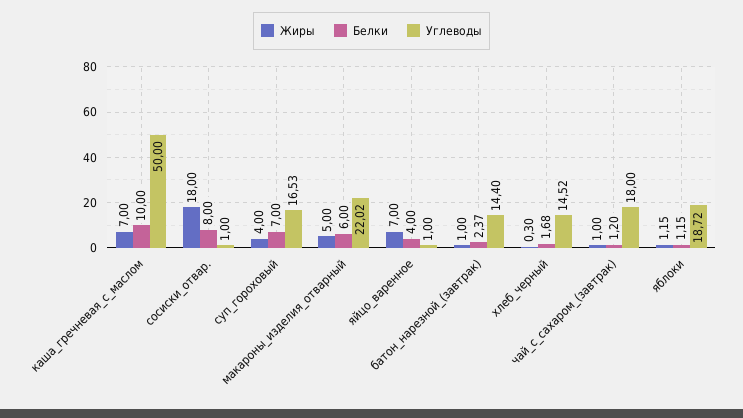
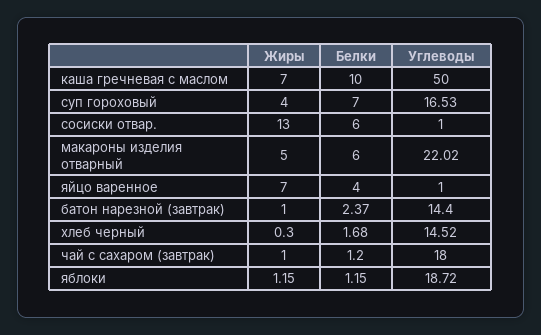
Жиры, сосиски_отвар.: 18 -> 13
Белки, сосиски_отвар.: 8 -> 6

